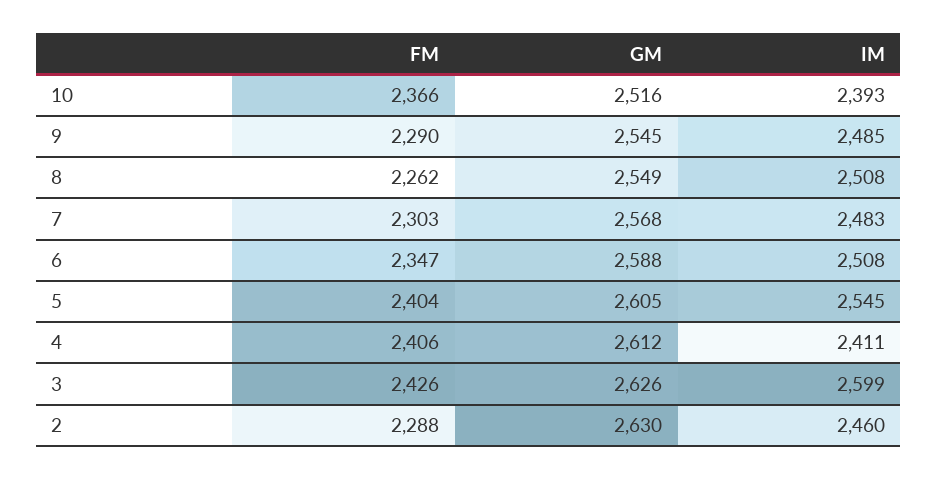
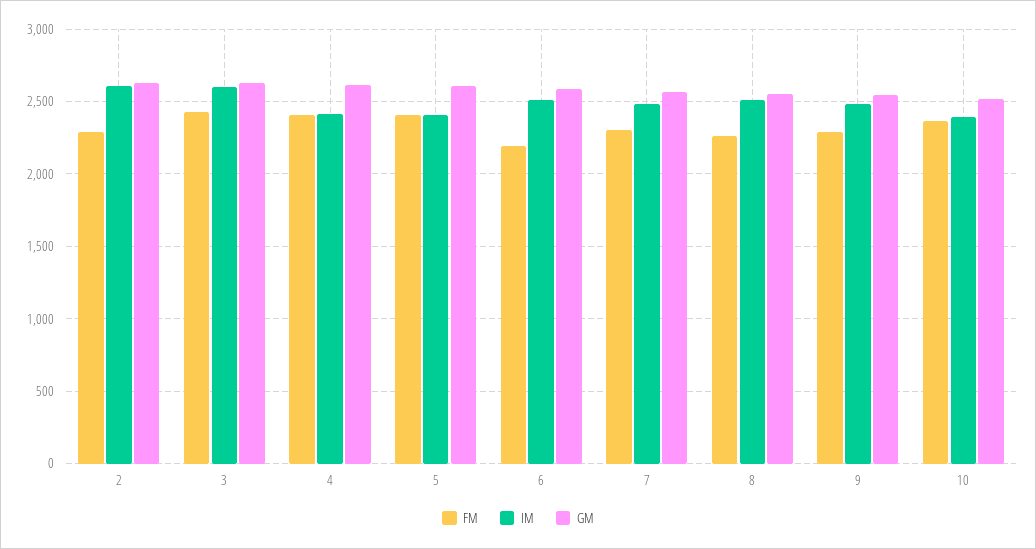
FM, 6: 2347 -> 2200
IM, 5: 2545 -> 2400
IM, 2: 2460 -> 2600

